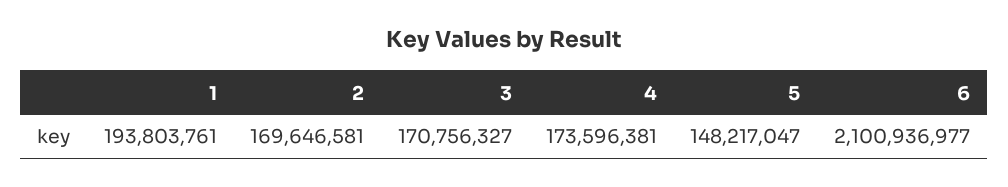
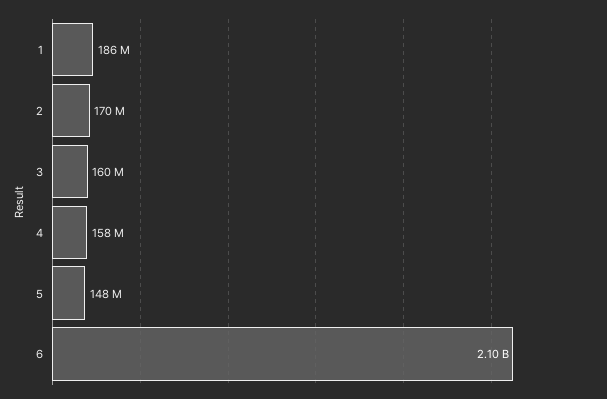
1: 193803761 -> 186000000
3: 170756327 -> 160000000
4: 173596381 -> 158000000

